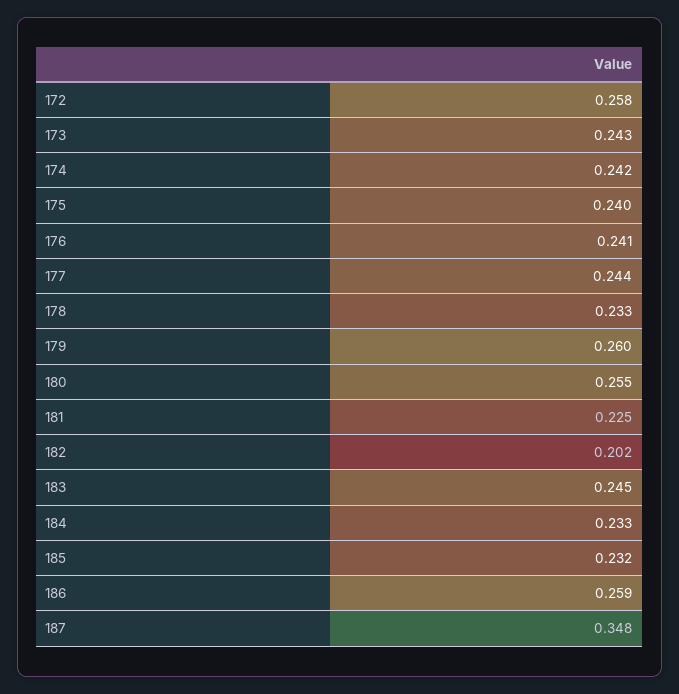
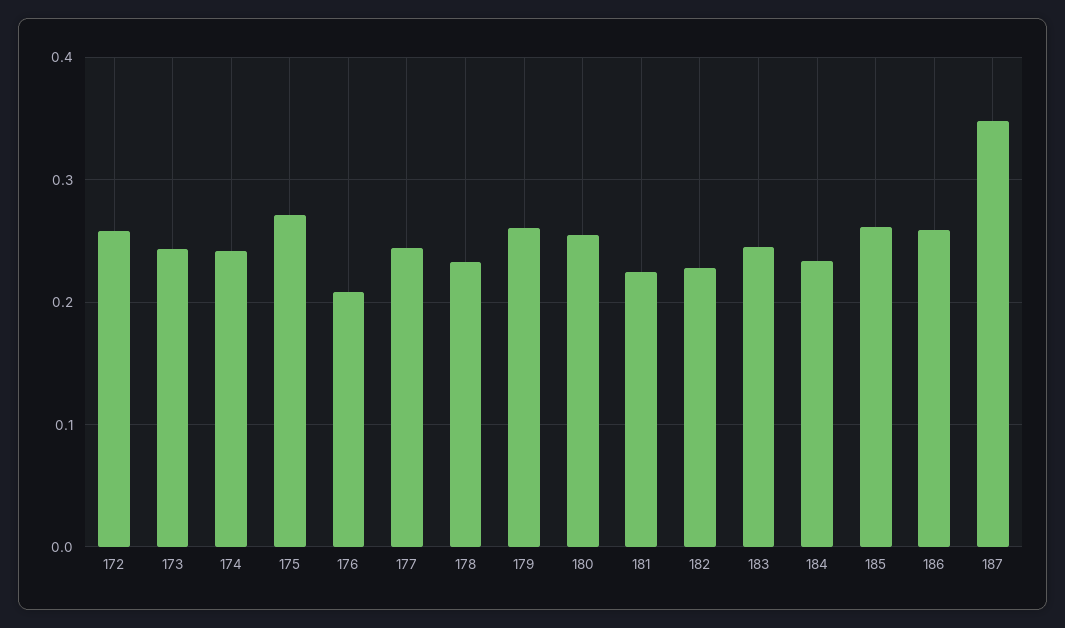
175: 0.24 -> 0.27
176: 0.241 -> 0.21
182: 0.202 -> 0.23
185: 0.232 -> 0.26

